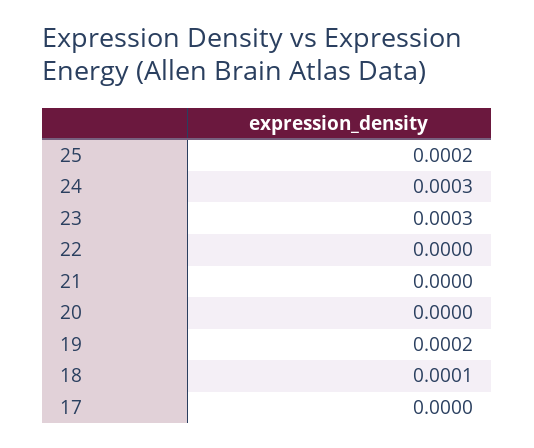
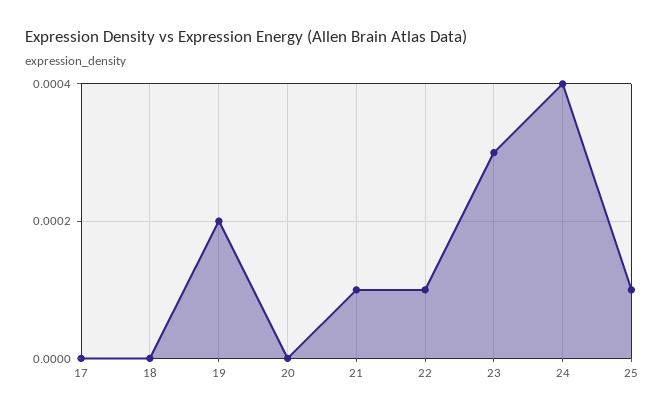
25: 0.0002 -> 0.0001
24: 0.0003 -> 0.0004
22: 0 -> 0.0001
21: 0 -> 0.0001
18: 0.0001 -> 0

